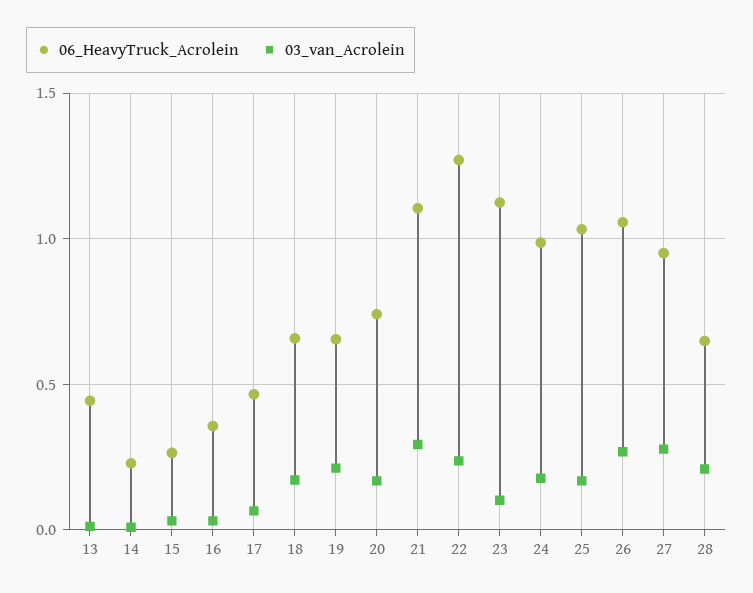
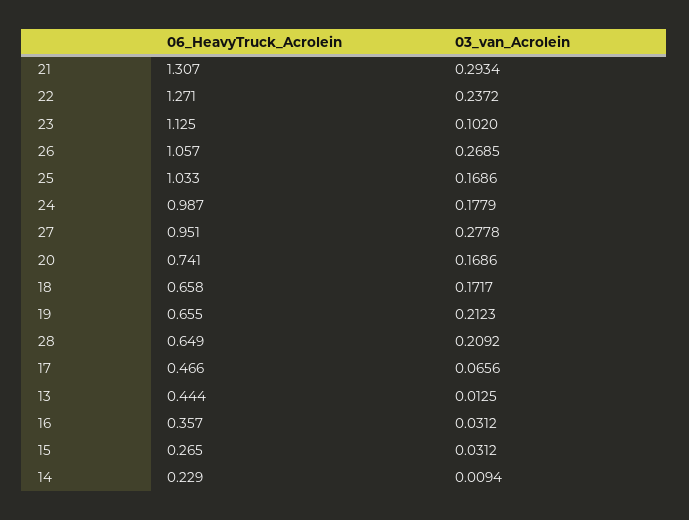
06_HeavyTruck_Acrolein, 21: 1.1 -> 1.307

